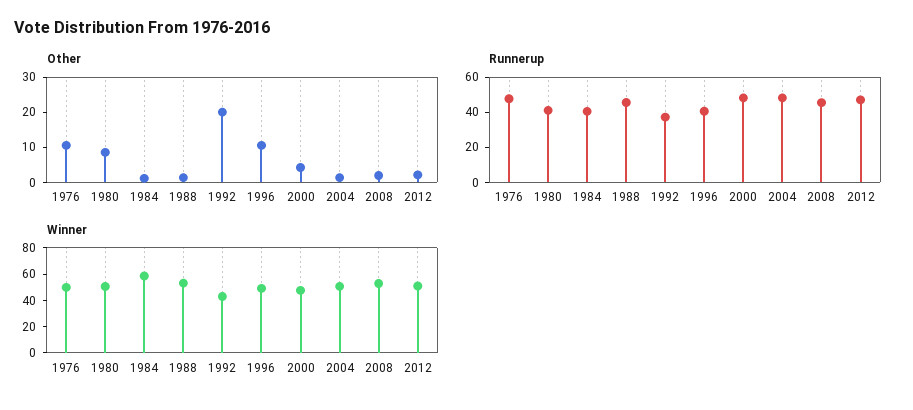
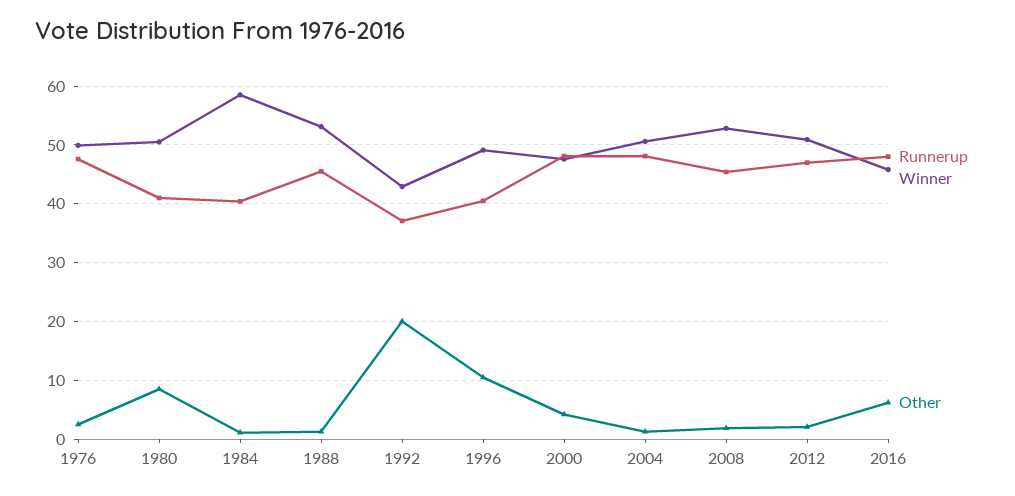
Other, 1976: 10 -> 2
Runnerup, 2016: none -> 48
Winner, 2016: none -> 46
Other, 2016: none -> 6

